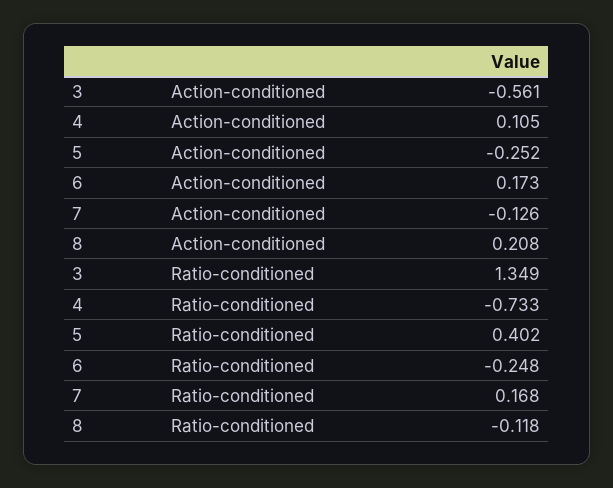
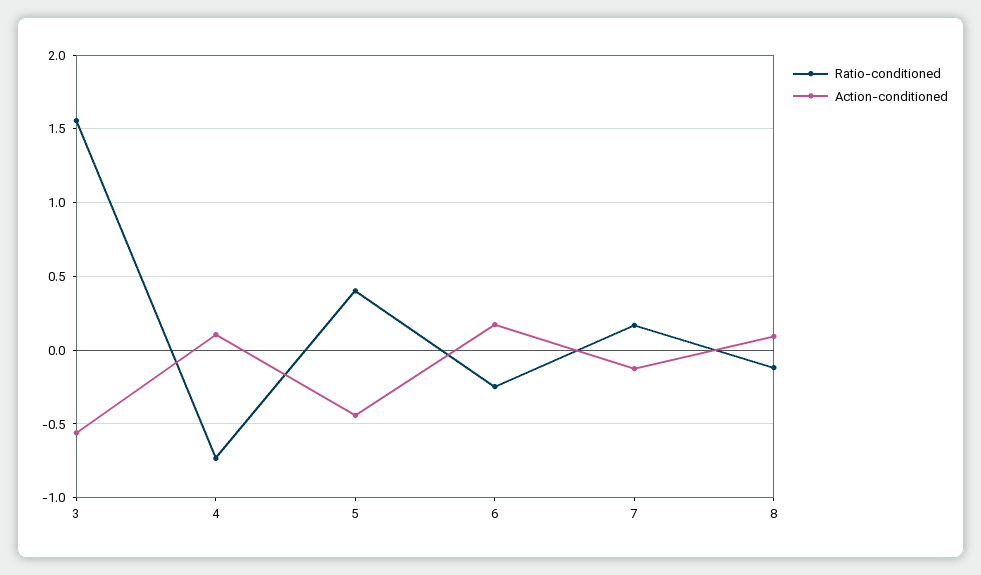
Action-conditioned, 5: -0.252 -> -0.45
Action-conditioned, 8: 0.208 -> 0.1
Ratio-conditioned, 3: 1.349 -> 1.55

